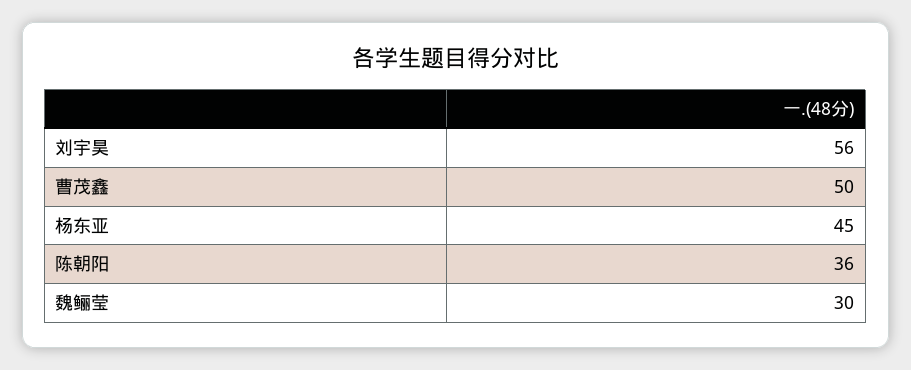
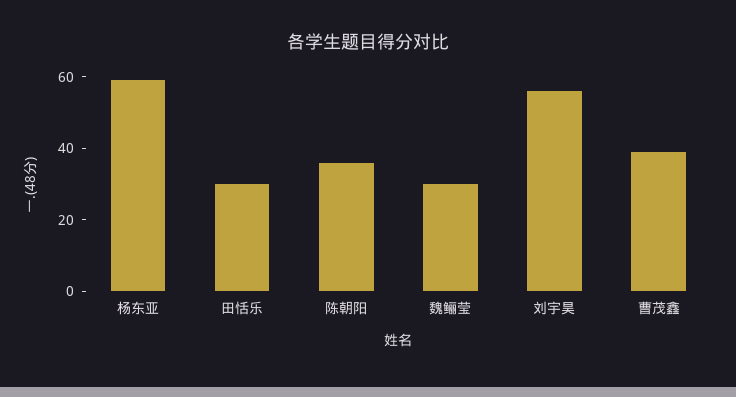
曹茂鑫: 50 -> 40
杨东亚: 45 -> 60
田恬乐: none -> 30

